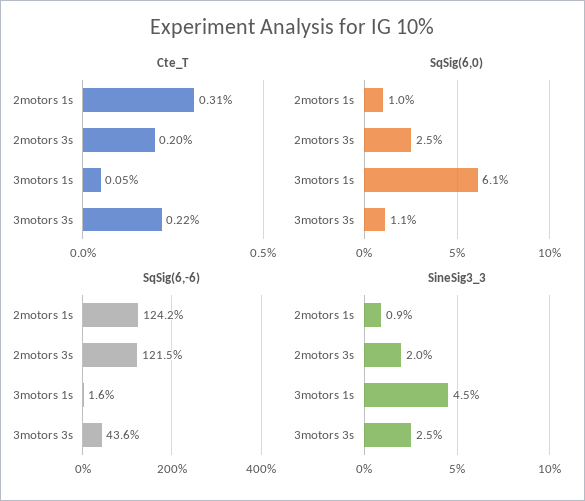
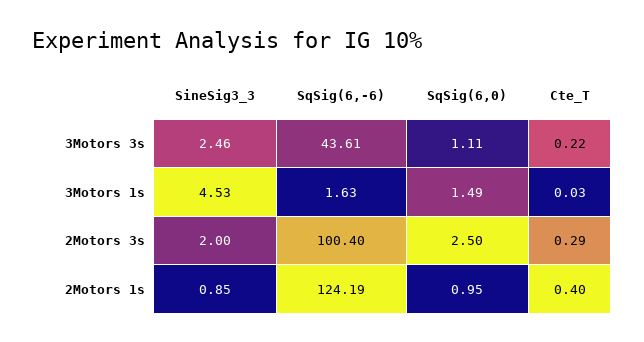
Cte_T, 2motors 1s: 0.31 -> 0.4
Cte_T, 2motors 3s: 0.2 -> 0.29
Cte_T, 3motors 1s: 0.05 -> 0.03
SqSig(6,0), 3motors 1s: 6.1 -> 1.49
SqSig(6,-6), 2motors 3s: 121.5 -> 100.4

